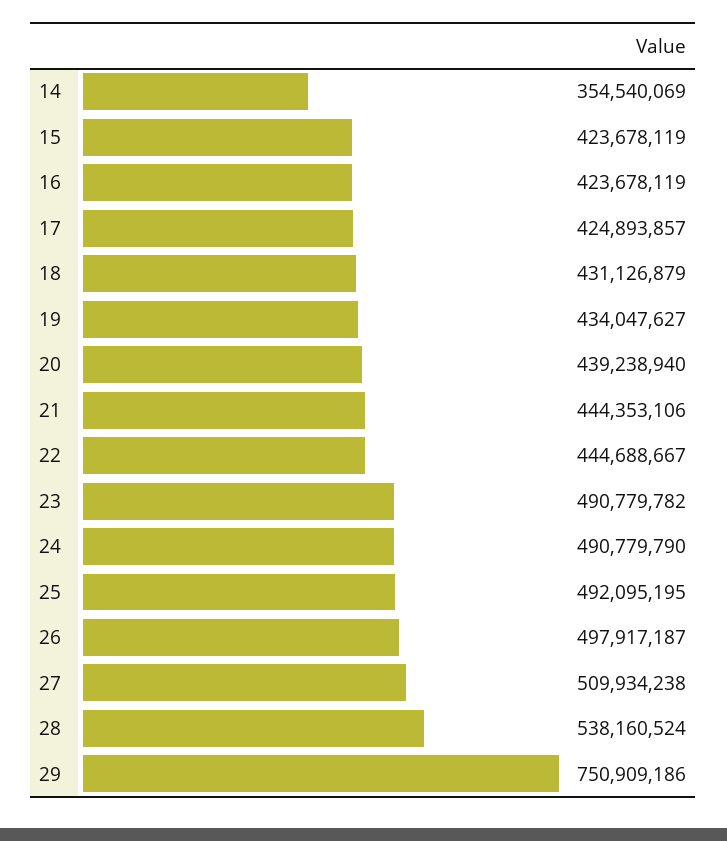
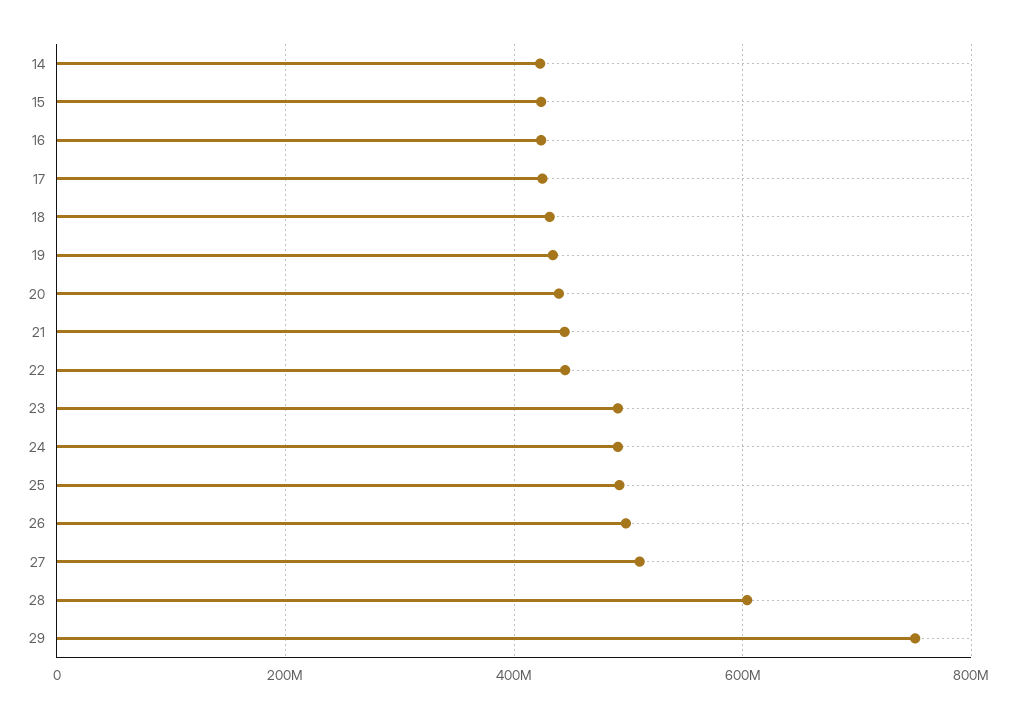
14: 354540069 -> 420000000
28: 538160524 -> 600000000

